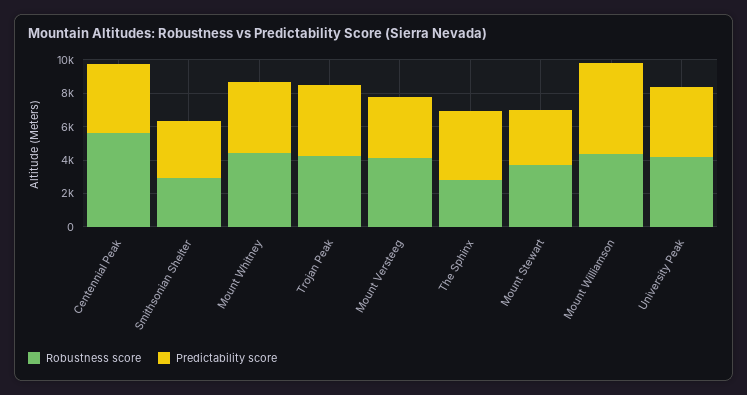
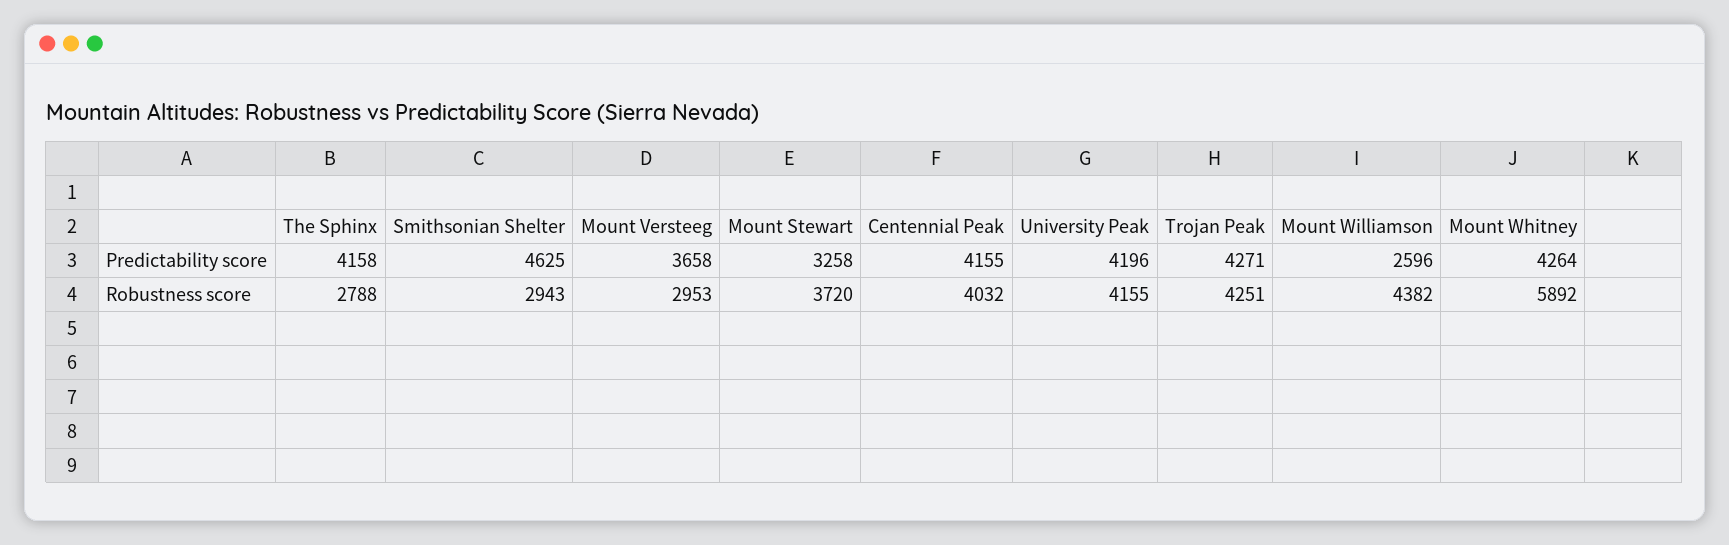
Robustness score, Centennial Peak: 5500 -> 4032
Predictability score, Smithsonian Shelter: 3500 -> 4625
Robustness score, Mount Whitney: 4500 -> 5892
Robustness score, Mount Versteeg: 4000 -> 2953
Predictability score, Mount Williamson: 5500 -> 2596

